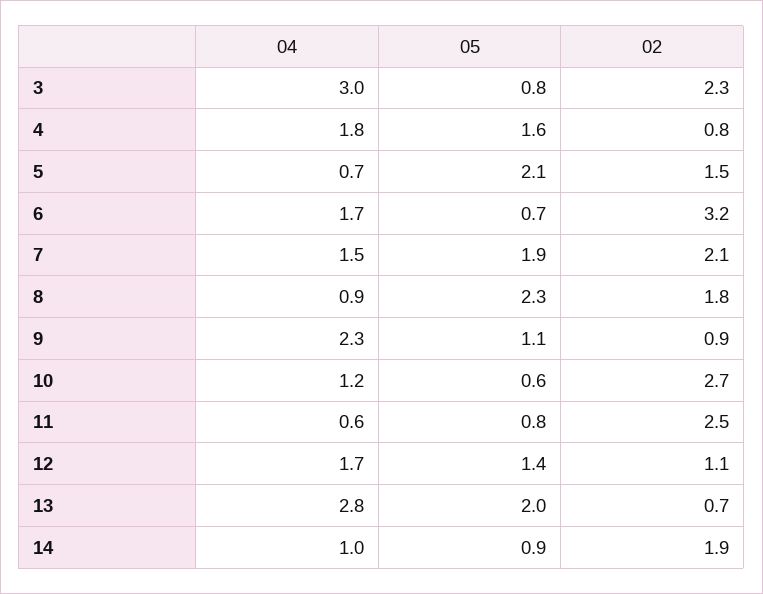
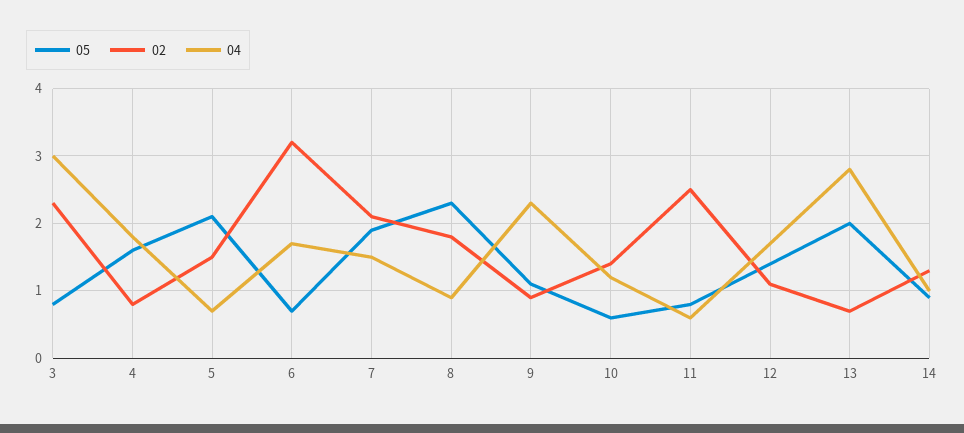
02, 10: 2.7 -> 1.4
02, 14: 1.9 -> 1.3

